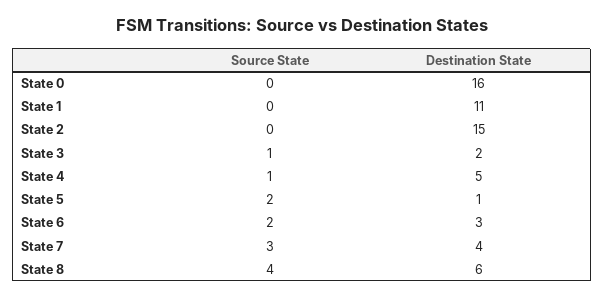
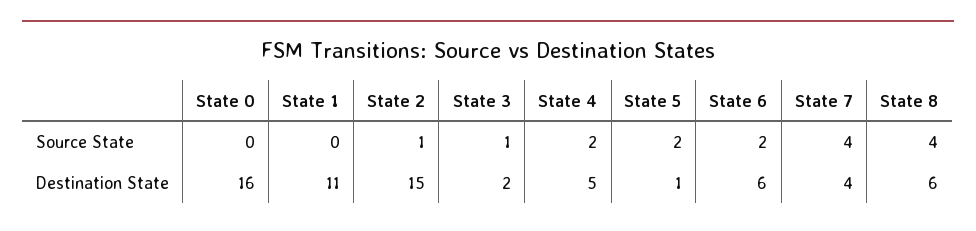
Source State, State 2: 0 -> 1
Source State, State 4: 1 -> 2
Destination State, State 6: 3 -> 6
Source State, State 7: 3 -> 4

